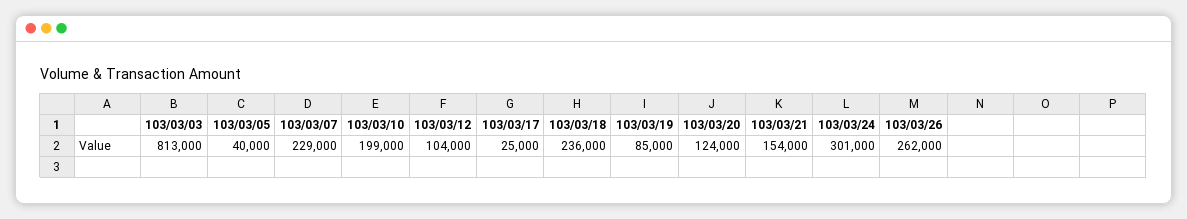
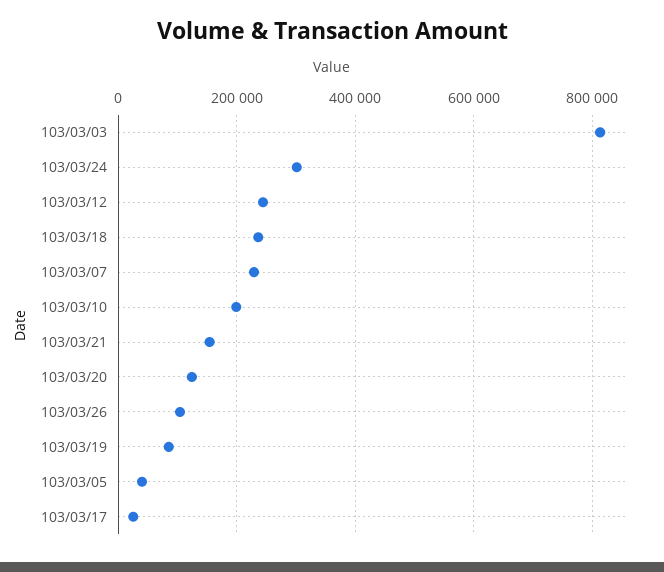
103/03/12: 104000 -> 240000
103/03/26: 262000 -> 100000

